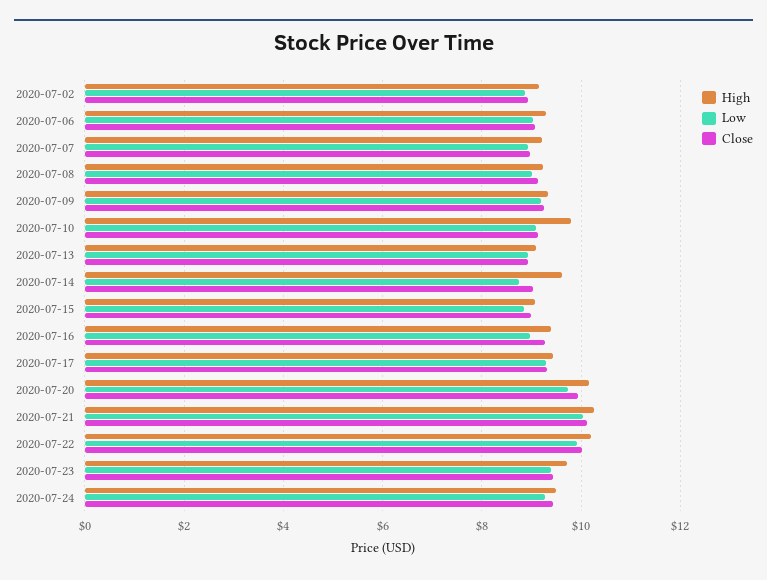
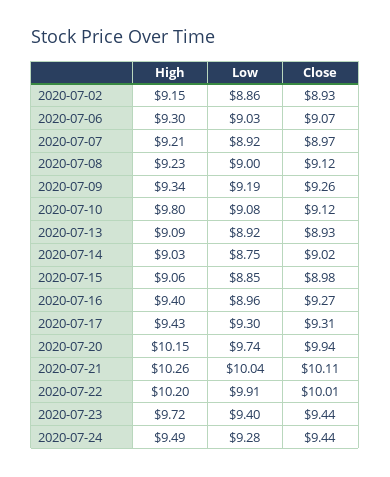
High, 2020-07-14: 9.6 -> 9.03

